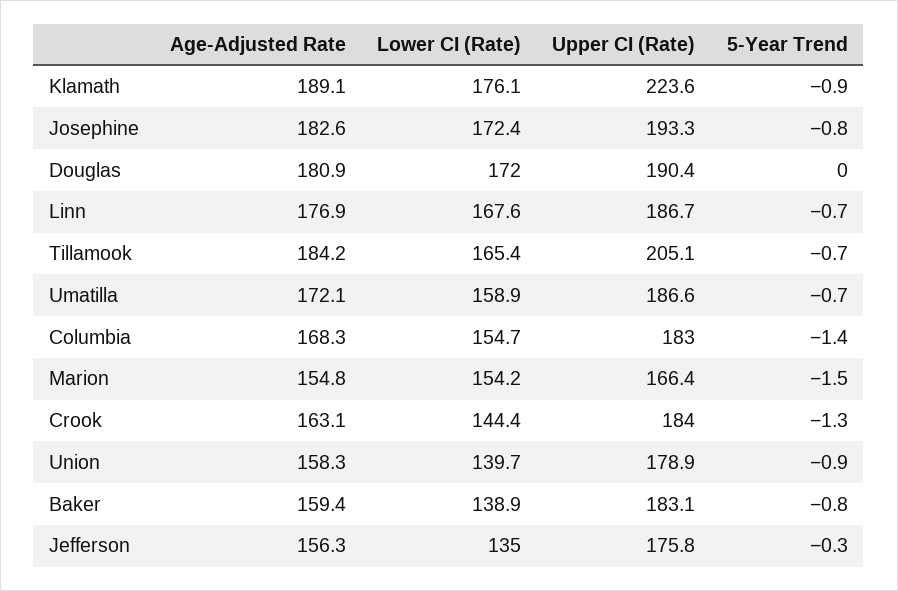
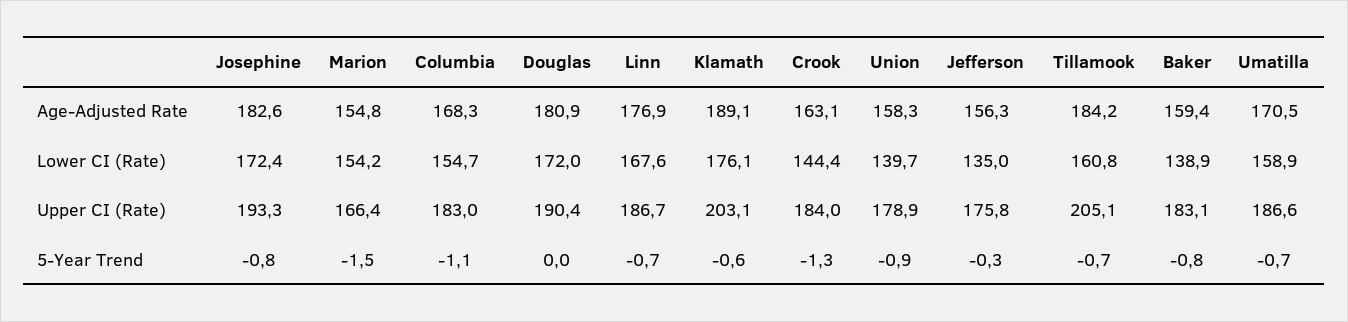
Upper CI (Rate), Klamath: 223.6 -> 203.1
5-Year Trend, Klamath: -0.9 -> -0.6
Lower CI (Rate), Tillamook: 165.4 -> 160.8
Age-Adjusted Rate, Umatilla: 172.1 -> 170.5
5-Year Trend, Columbia: -1.4 -> -1.1

